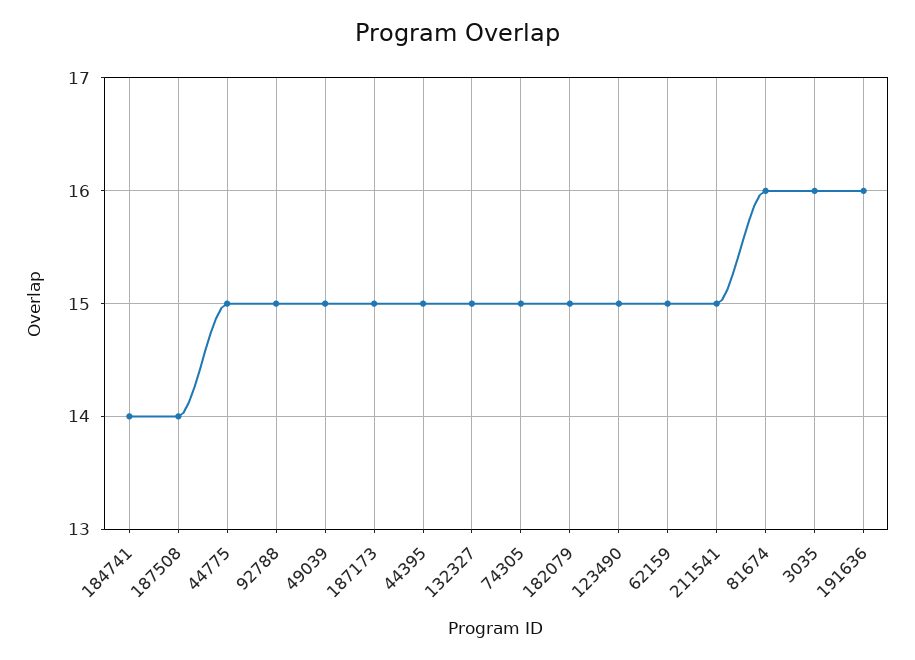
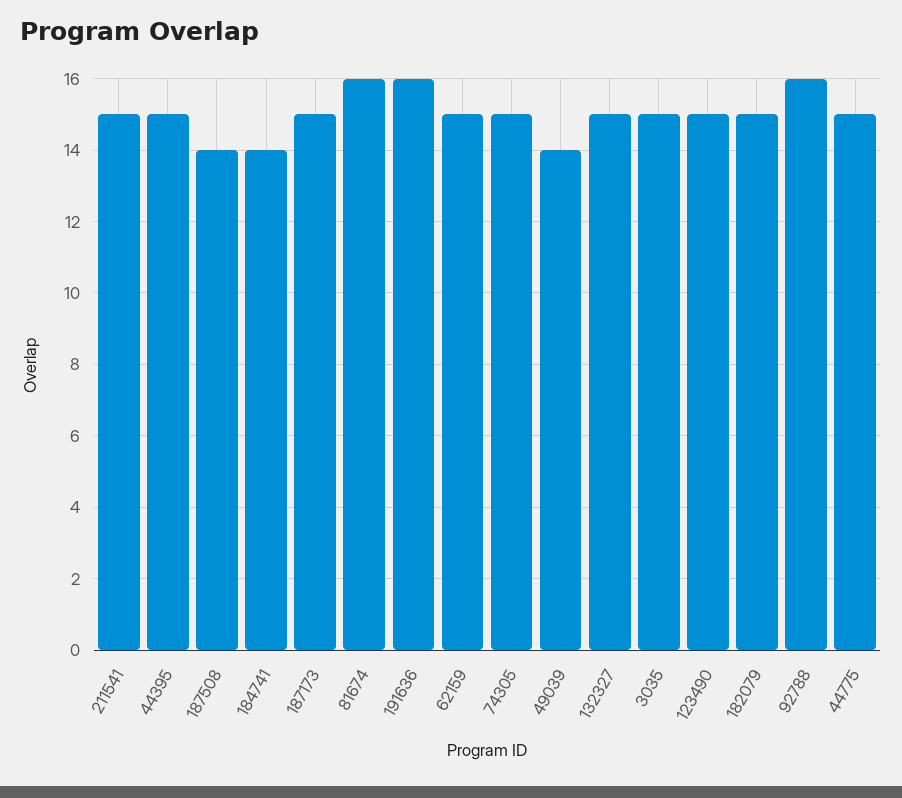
92788: 15 -> 16
49039: 15 -> 14
3035: 16 -> 15

